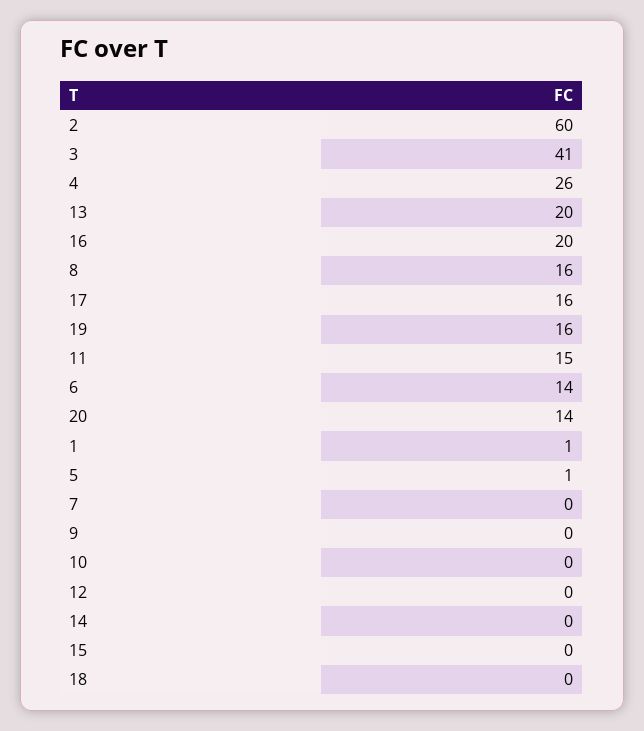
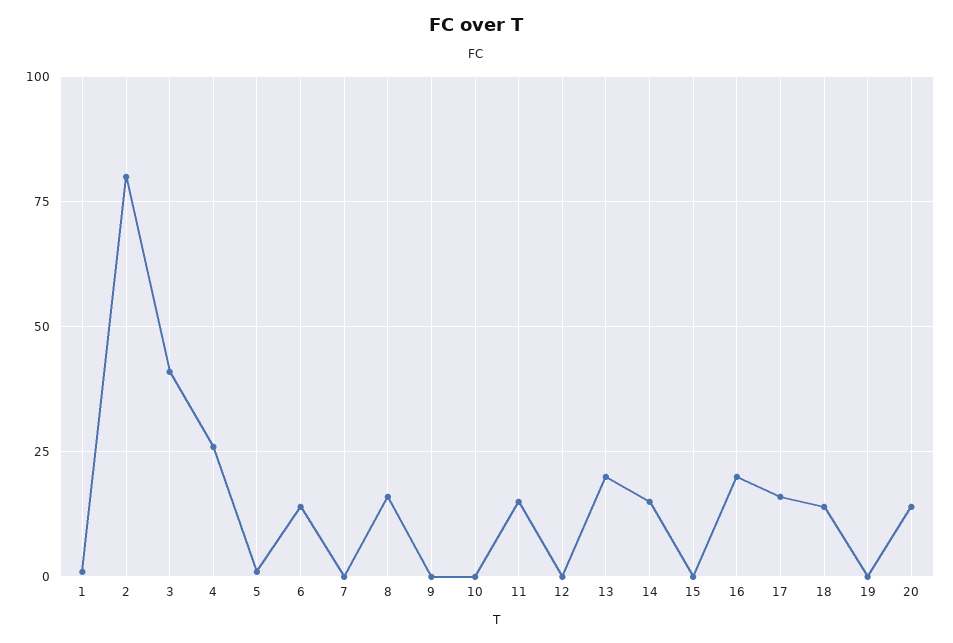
2: 60 -> 80
19: 16 -> 0
14: 0 -> 15
18: 0 -> 15

